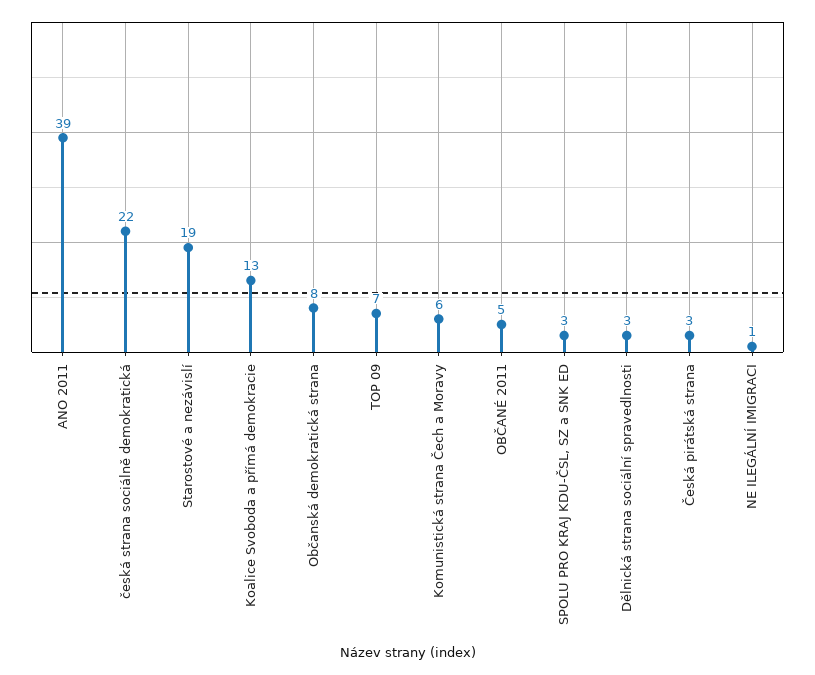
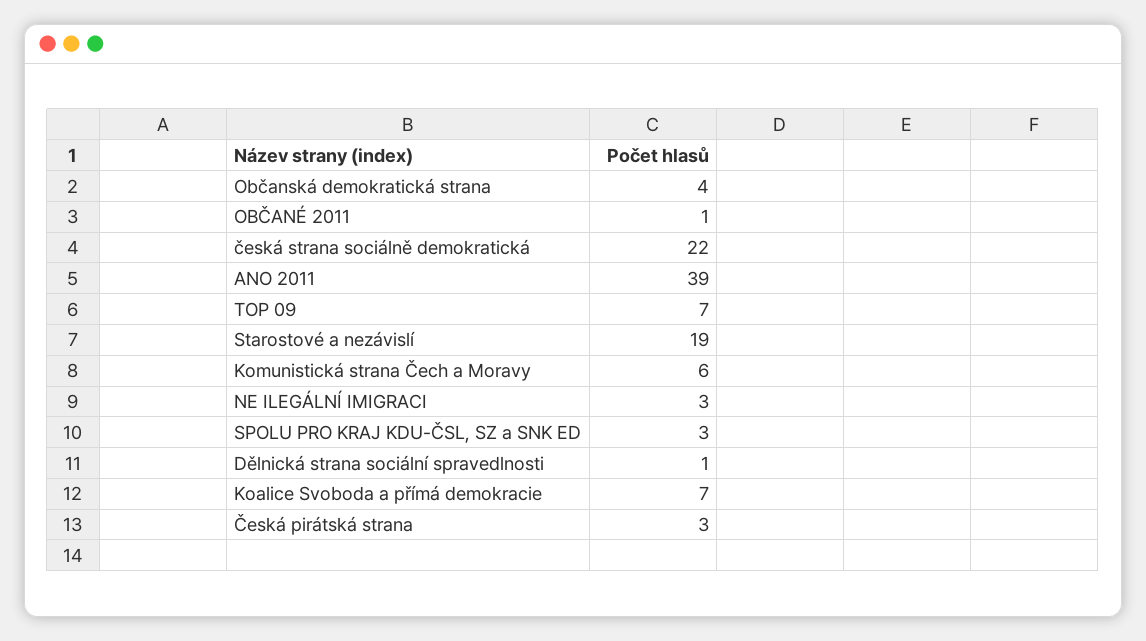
Koalice Svoboda a přímá demokracie: 13 -> 7
Občanská demokratická strana: 8 -> 4
OBČANÉ 2011: 5 -> 1
Dělnická strana sociální spravedlnosti: 3 -> 1
NE ILEGÁLNÍ IMIGRACI: 1 -> 3

